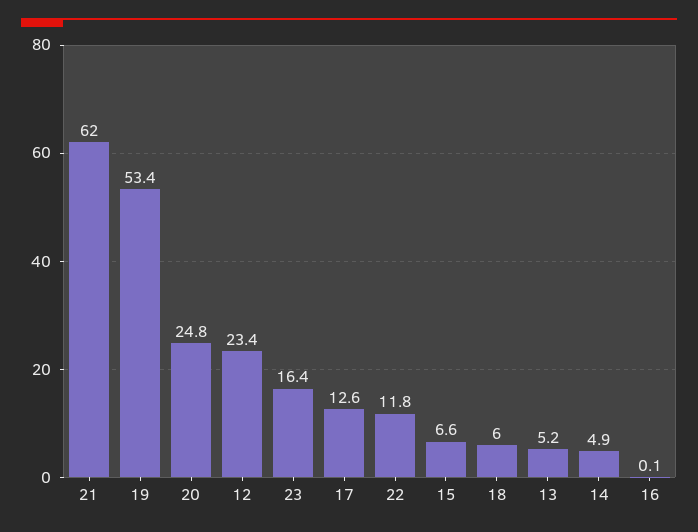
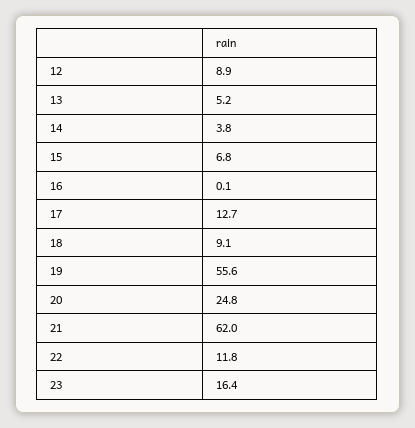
19: 53.4 -> 55.6
12: 23.4 -> 8.9
17: 12.6 -> 12.7
15: 6.6 -> 6.8
18: 6 -> 9.1
14: 4.9 -> 3.8

